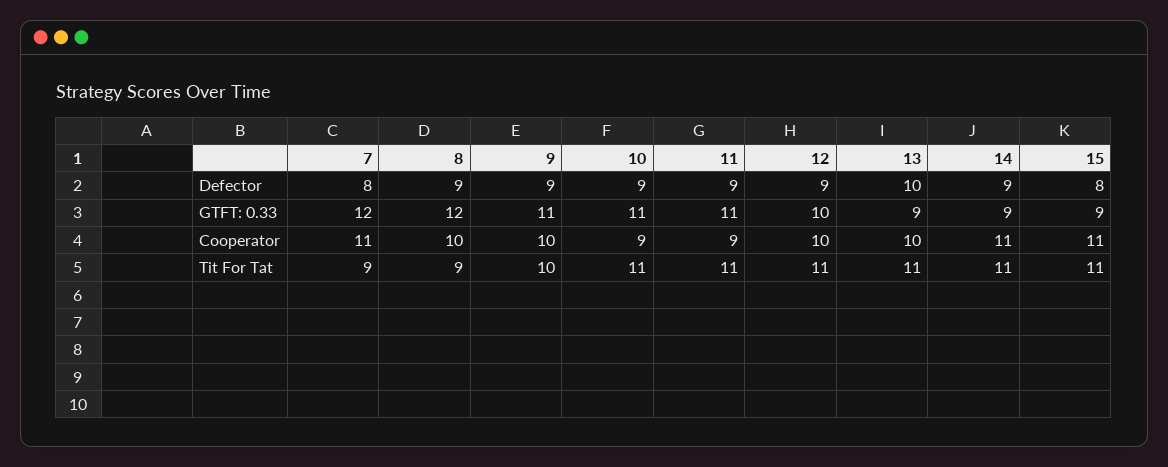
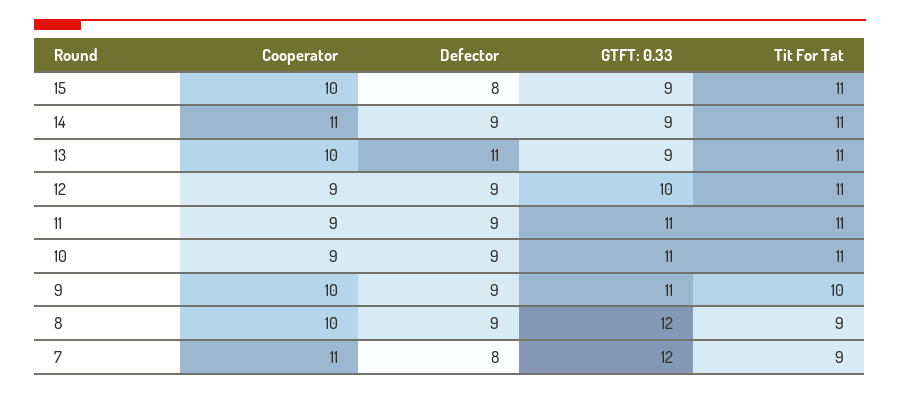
13, Defector: 10 -> 11
12, Cooperator: 10 -> 9
15, Cooperator: 11 -> 10

